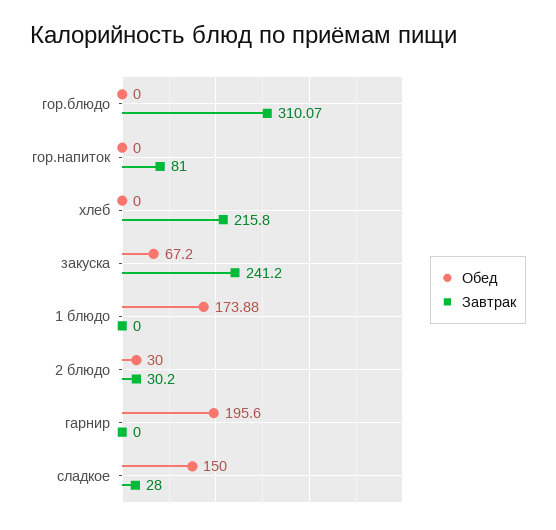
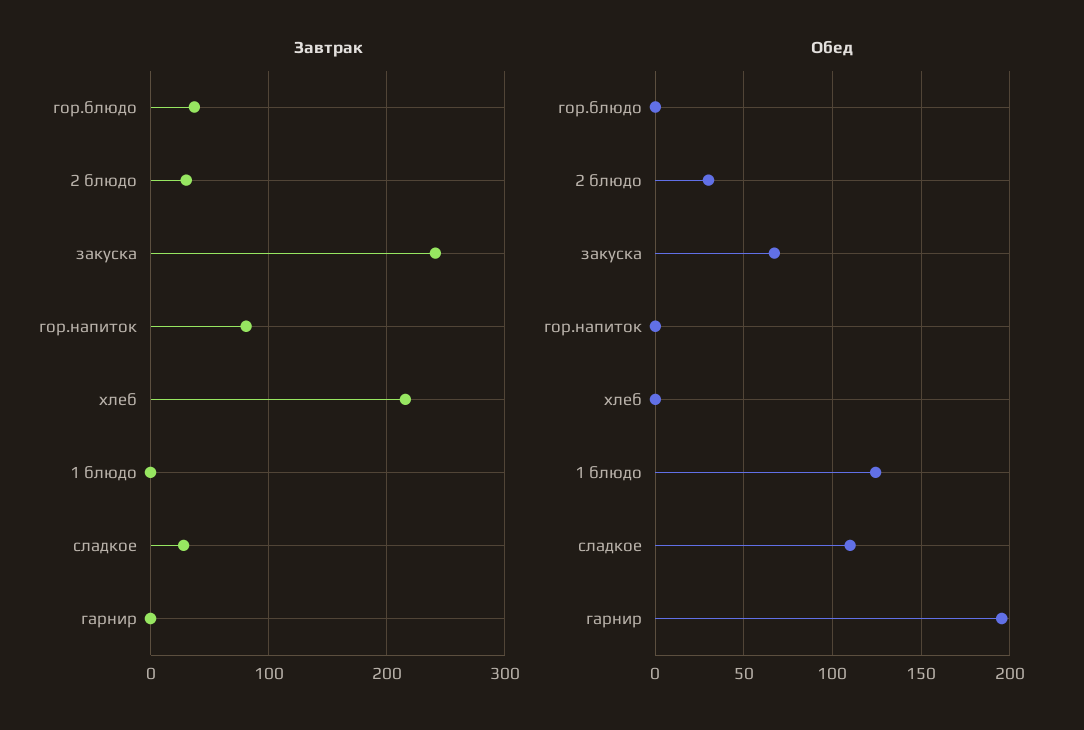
Завтрак, гор.блюдо: 310.07 -> 40
Обед, 1 блюдо: 173.88 -> 125
Обед, сладкое: 150 -> 110

